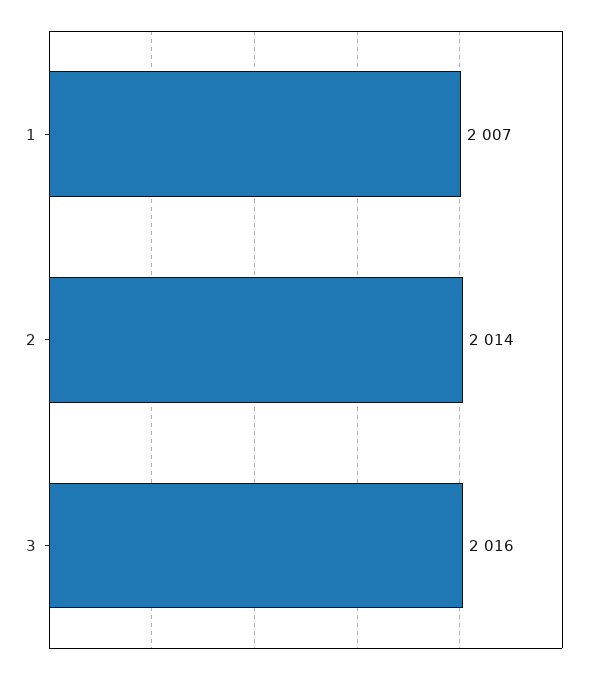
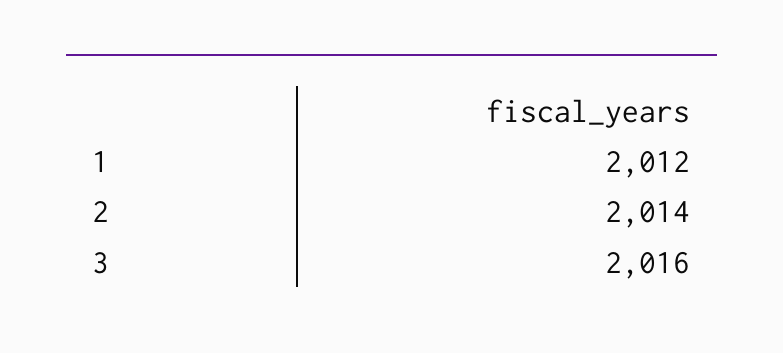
1: 2007 -> 2012

